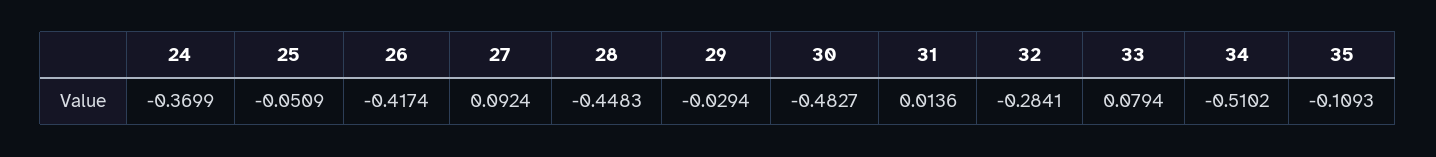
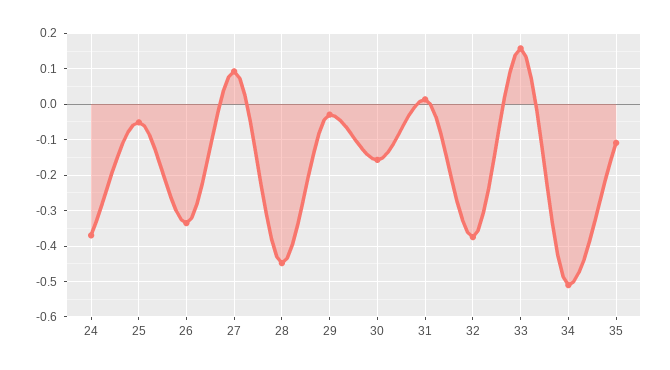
26: -0.4174 -> -0.34
30: -0.4827 -> -0.16
32: -0.2841 -> -0.38
33: 0.0794 -> 0.16

